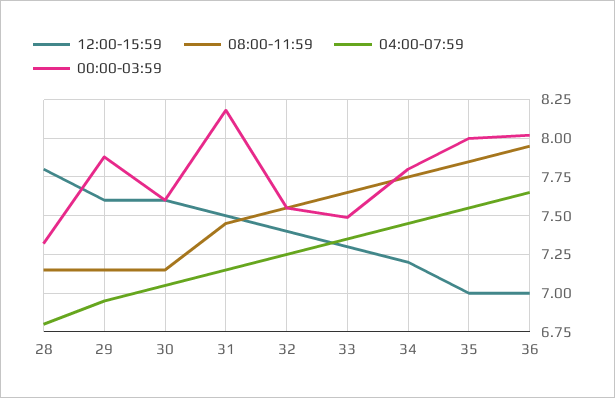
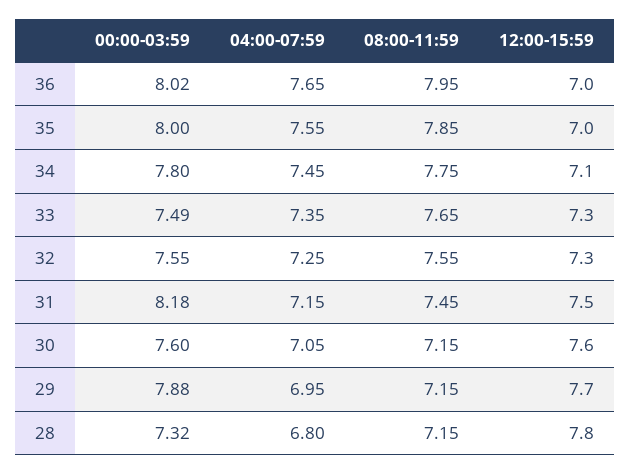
12:00-15:59, 29: 7.6 -> 7.7
12:00-15:59, 32: 7.4 -> 7.3
12:00-15:59, 34: 7.2 -> 7.1

